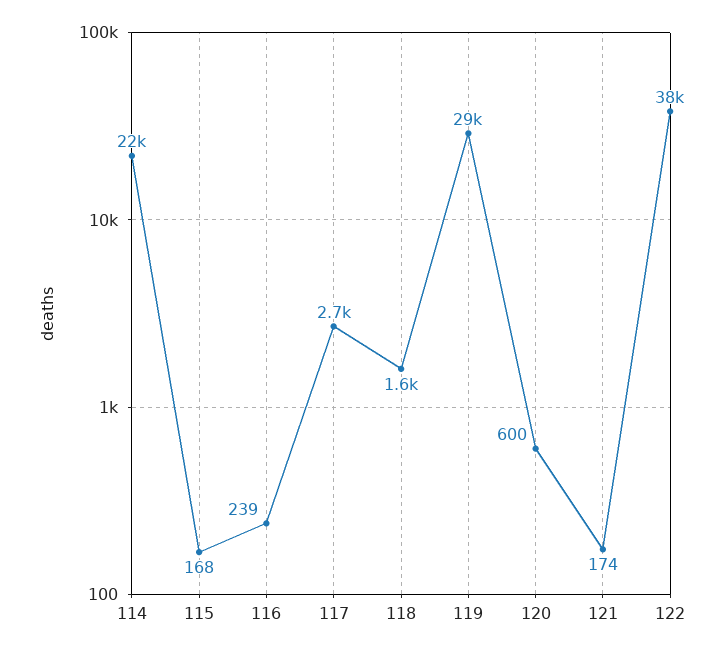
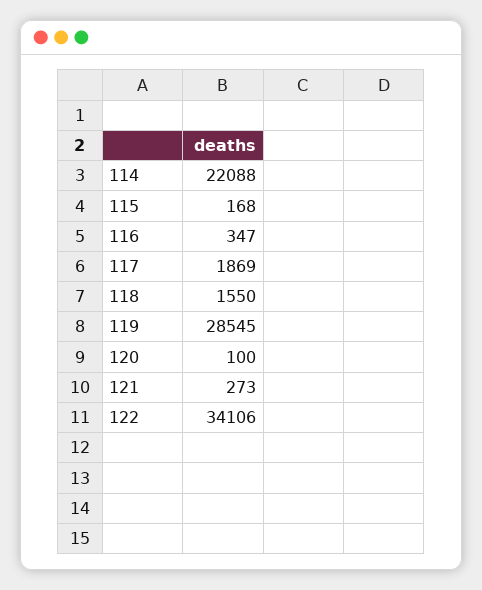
116: 239 -> 347
117: 2700 -> 1869
120: 600 -> 100
121: 174 -> 273
122: 38000 -> 34106

